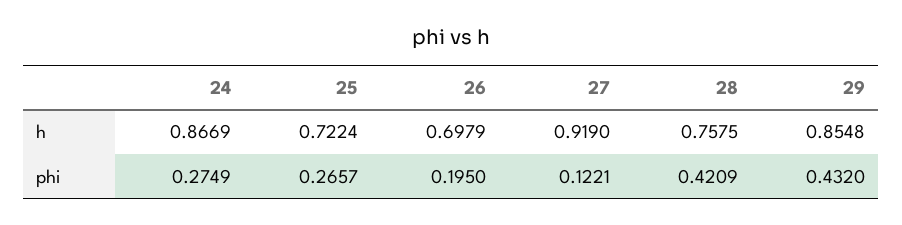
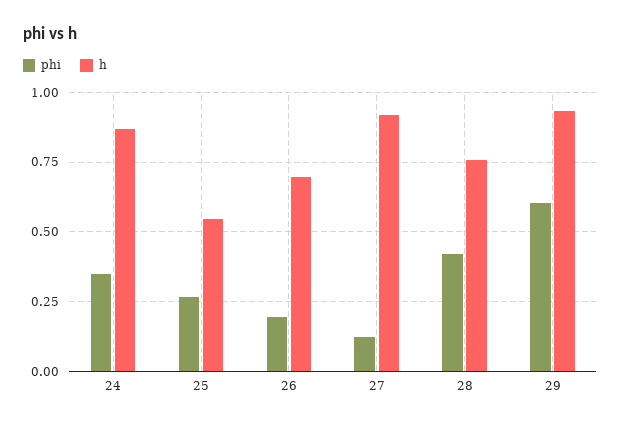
h, 25: 0.7224 -> 0.55
h, 29: 0.8548 -> 0.925
phi, 24: 0.2749 -> 0.35
phi, 29: 0.432 -> 0.6

